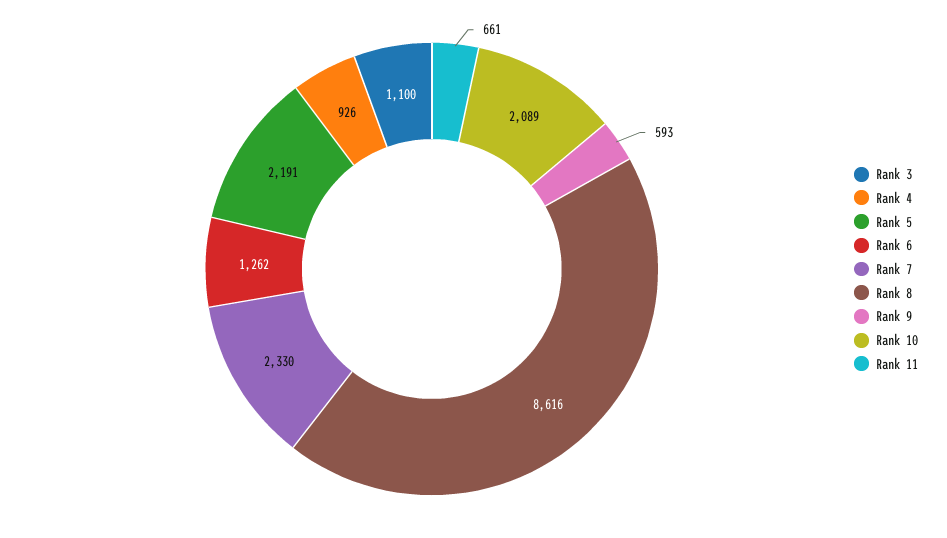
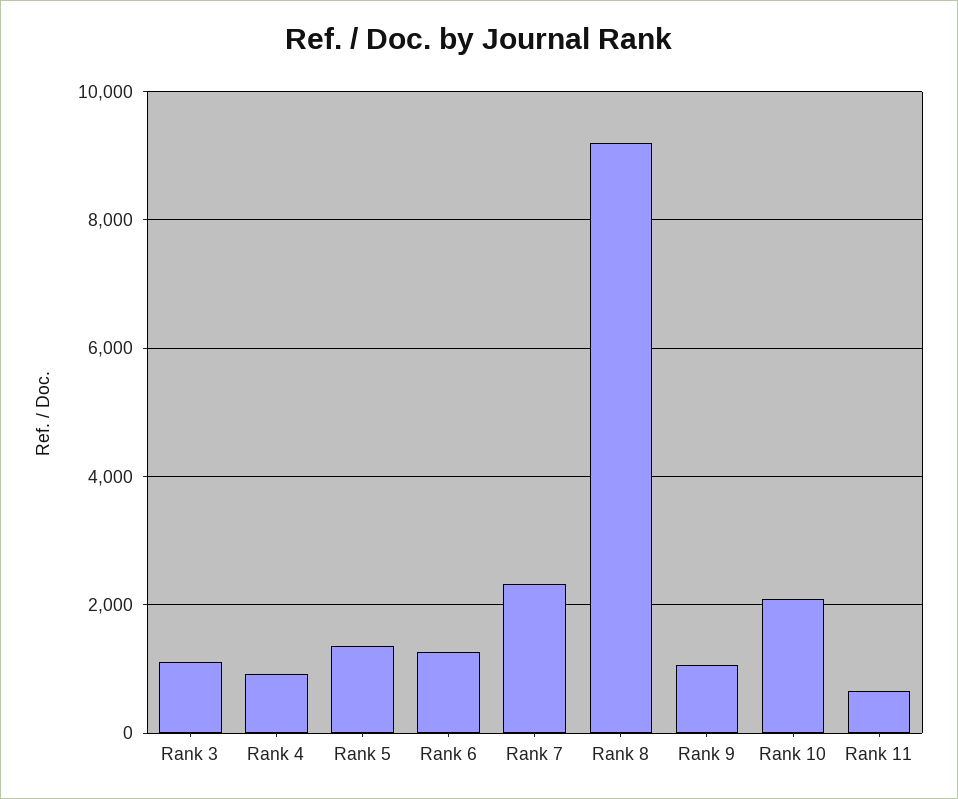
Rank 5: 2191 -> 1400
Rank 8: 8616 -> 9200
Rank 9: 593 -> 1000

